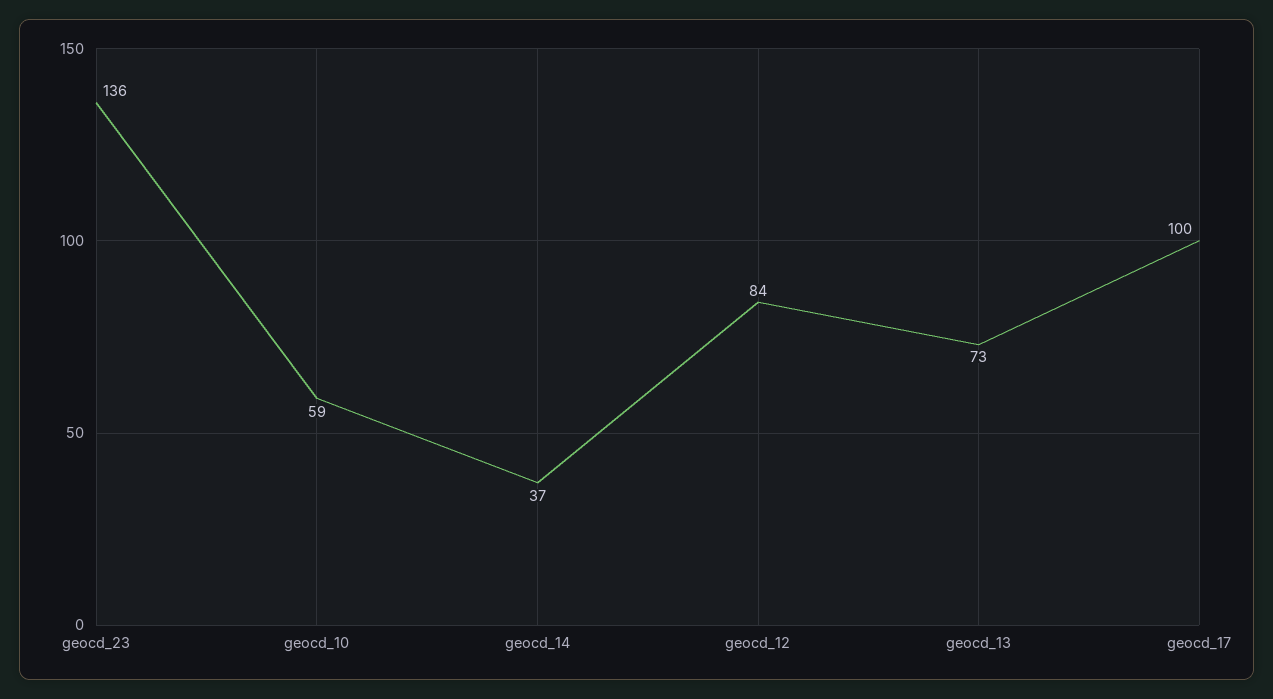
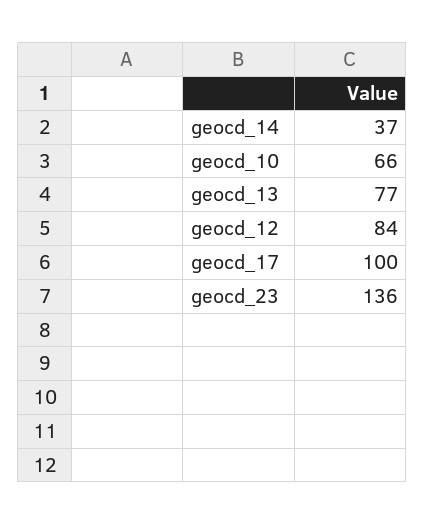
geocd_10: 59 -> 66
geocd_13: 73 -> 77

